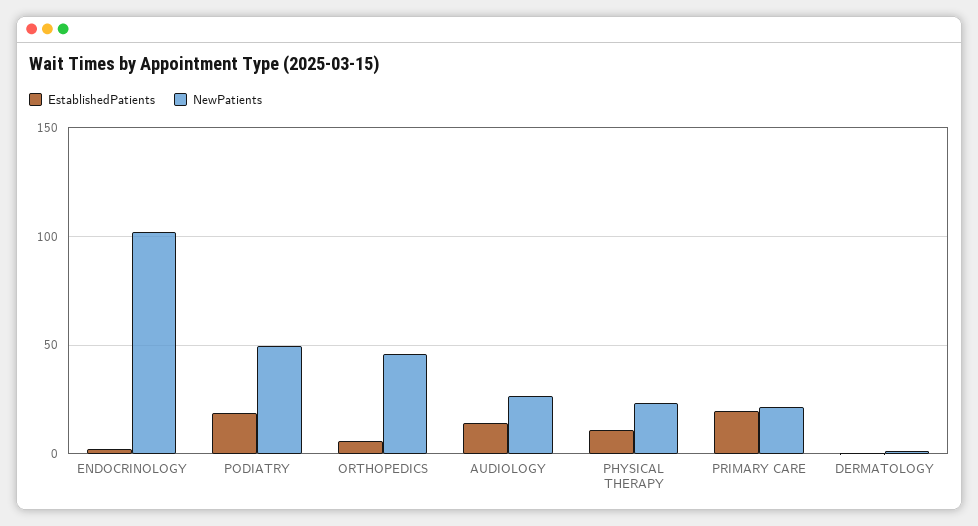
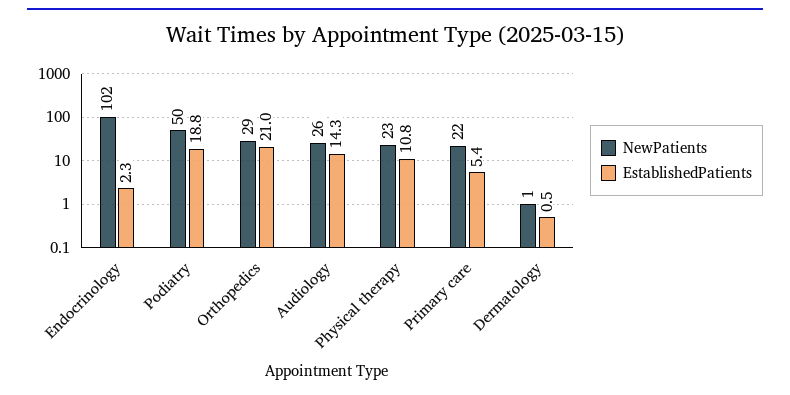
EstablishedPatients, ORTHOPEDICS: 5 -> 21
NewPatients, ORTHOPEDICS: 45 -> 29
EstablishedPatients, PRIMARY CARE: 20 -> 5.4

